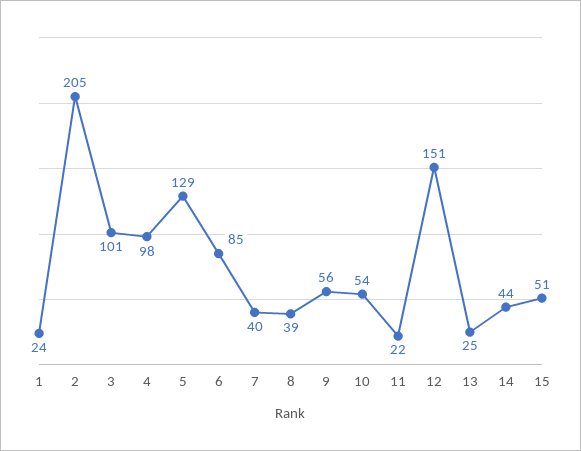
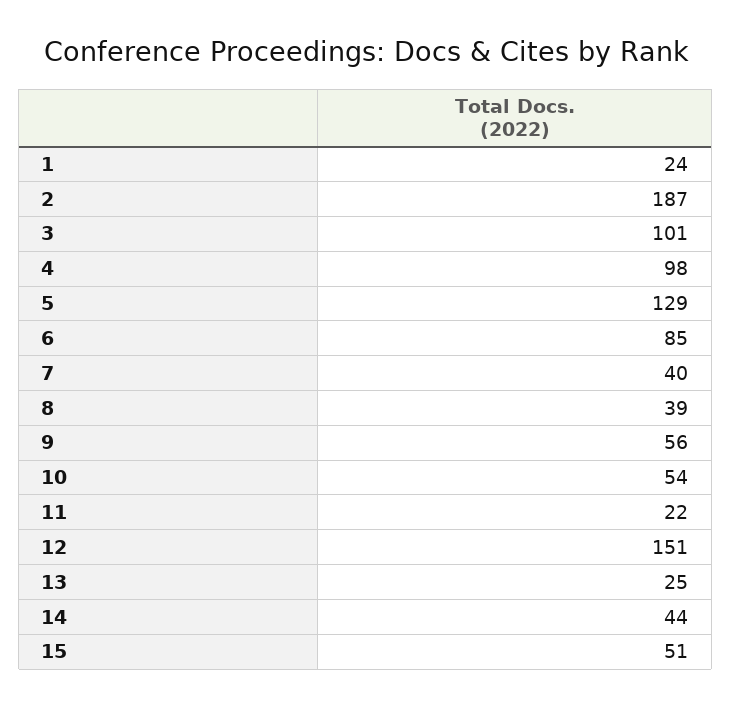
2: 205 -> 187

